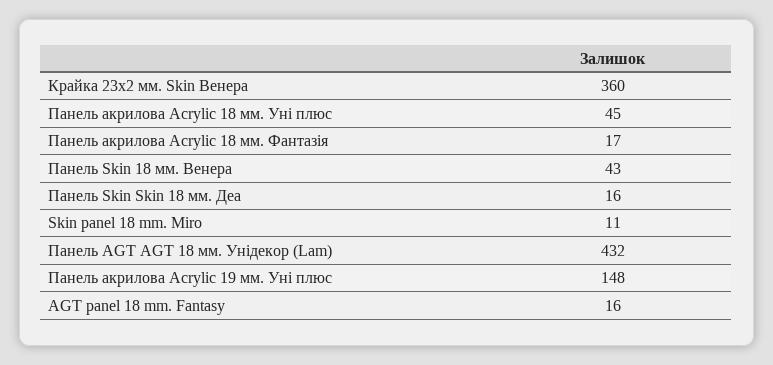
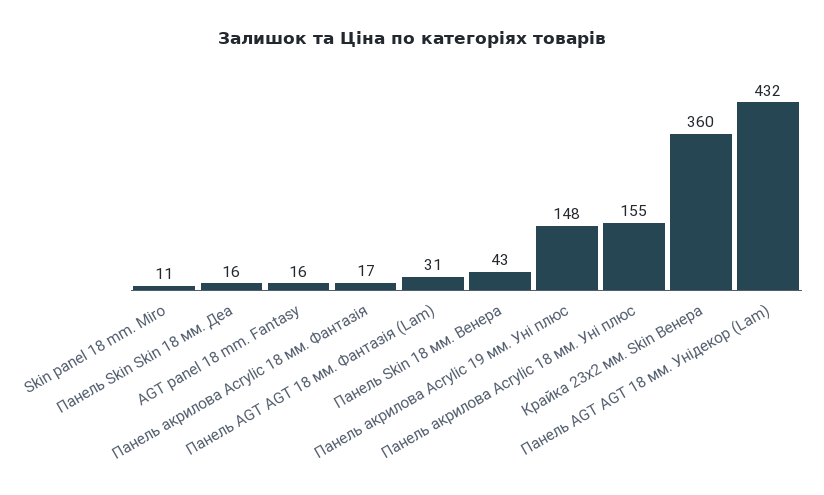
Панель акрилова Acrylic 18 мм. Уні плюс: 45 -> 155
Панель AGT AGT 18 мм. Фантазія (Lam): none -> 31

